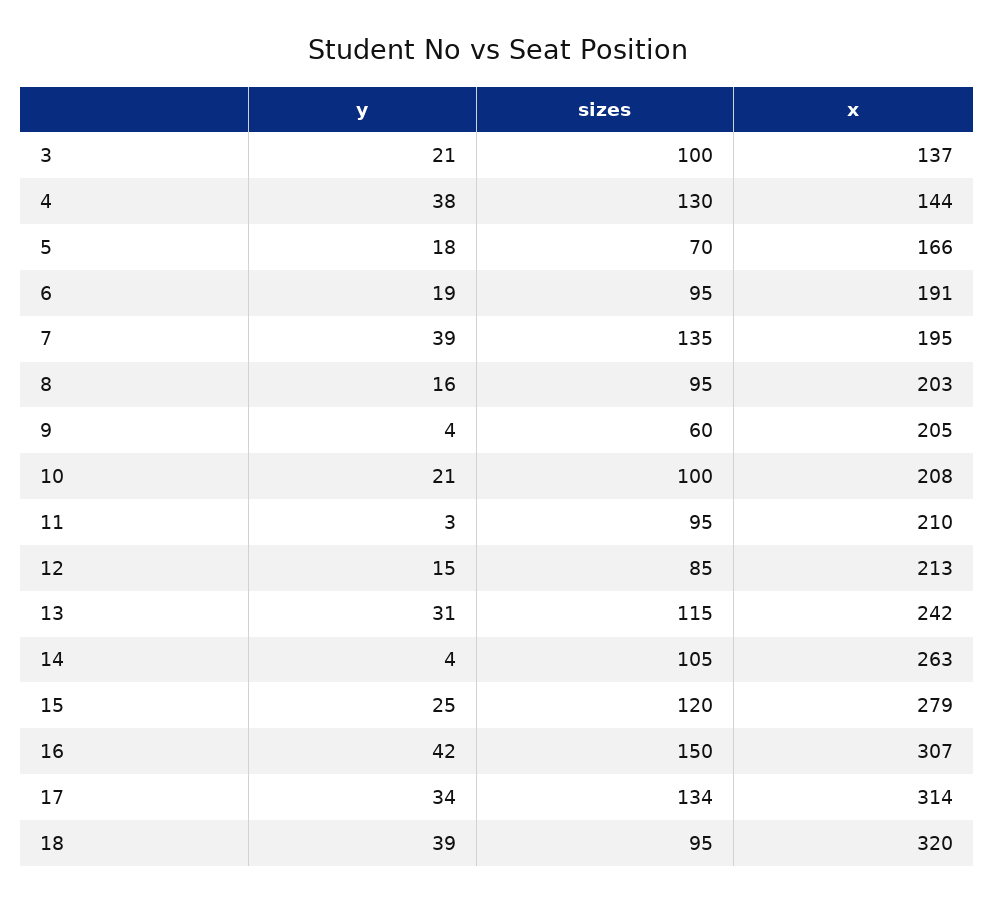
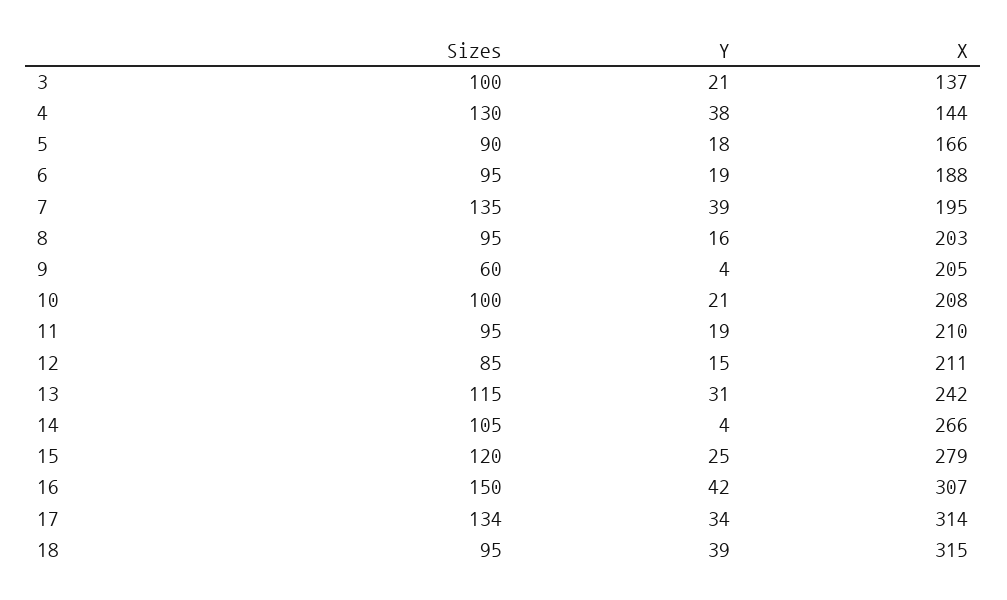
sizes, 5: 70 -> 90
x, 6: 191 -> 188
y, 11: 3 -> 19
x, 12: 213 -> 211
x, 14: 263 -> 266
x, 18: 320 -> 315

